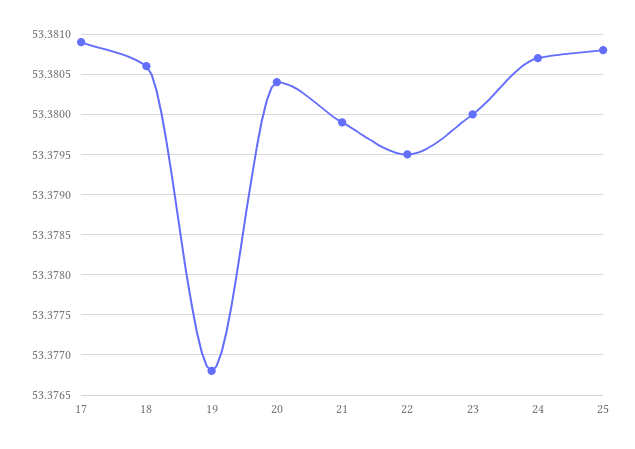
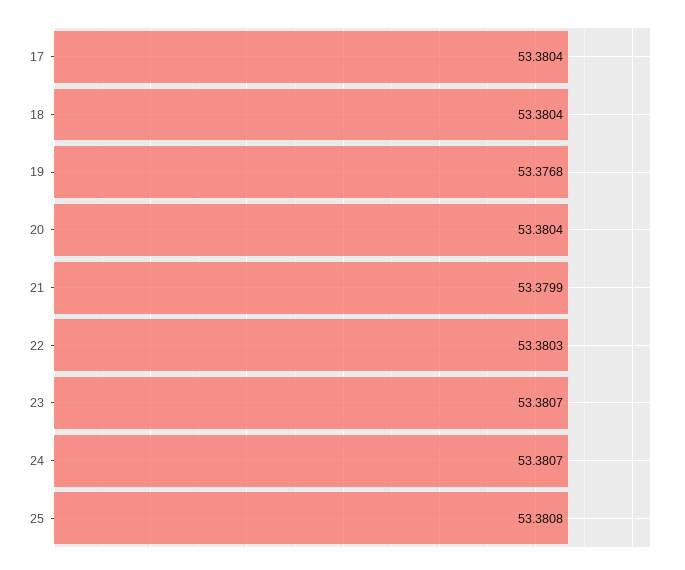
17: 53.3809 -> 53.3804
18: 53.3806 -> 53.3804
22: 53.3795 -> 53.3803
23: 53.38 -> 53.3807

